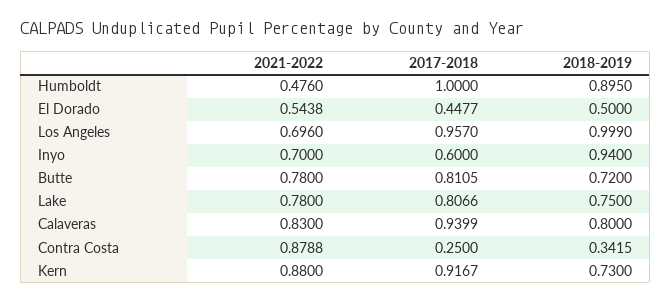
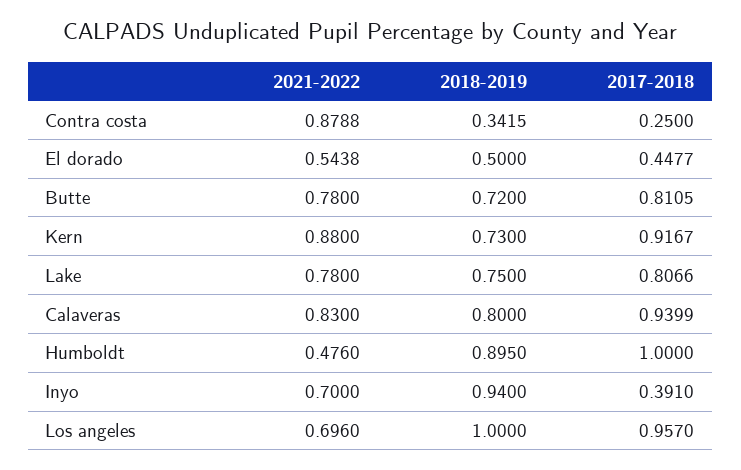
2018-2019, Los Angeles: 0.999 -> 1
2017-2018, Inyo: 0.6 -> 0.391

